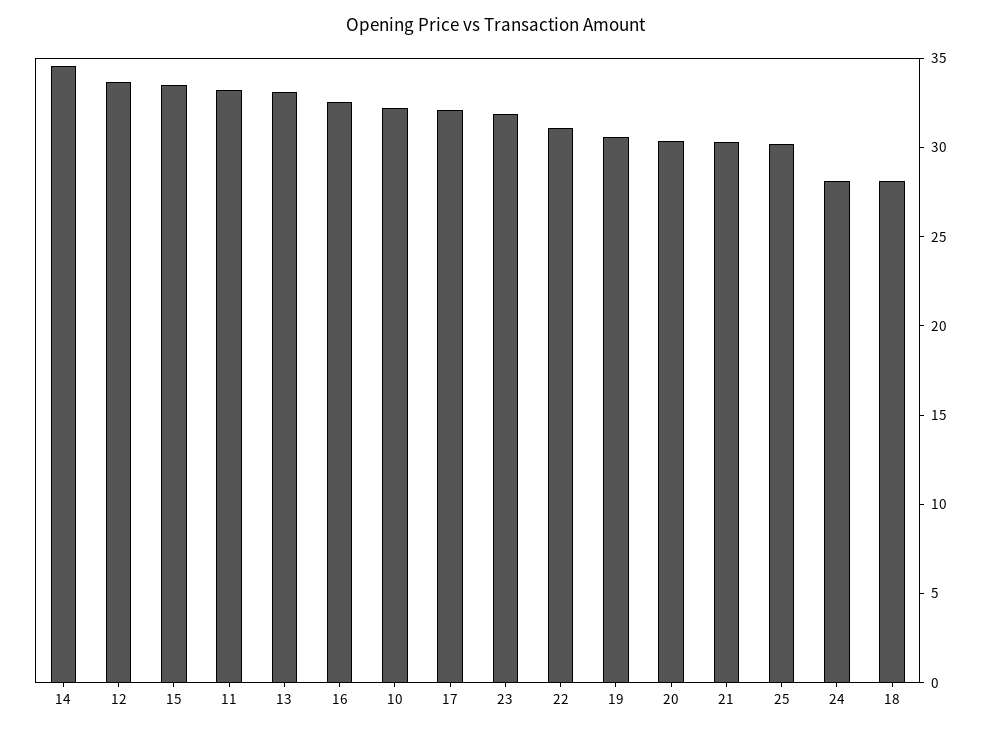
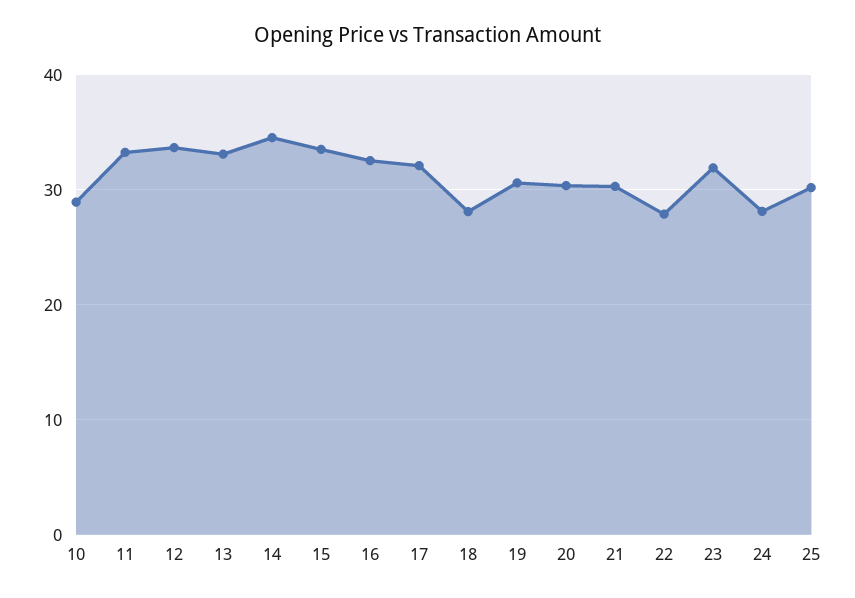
10: 32 -> 29
22: 31 -> 28

